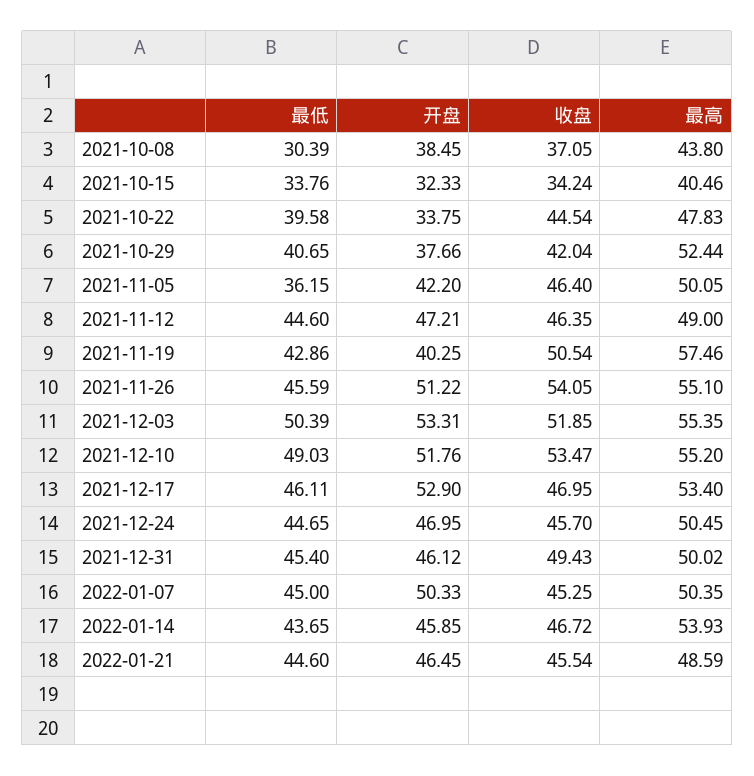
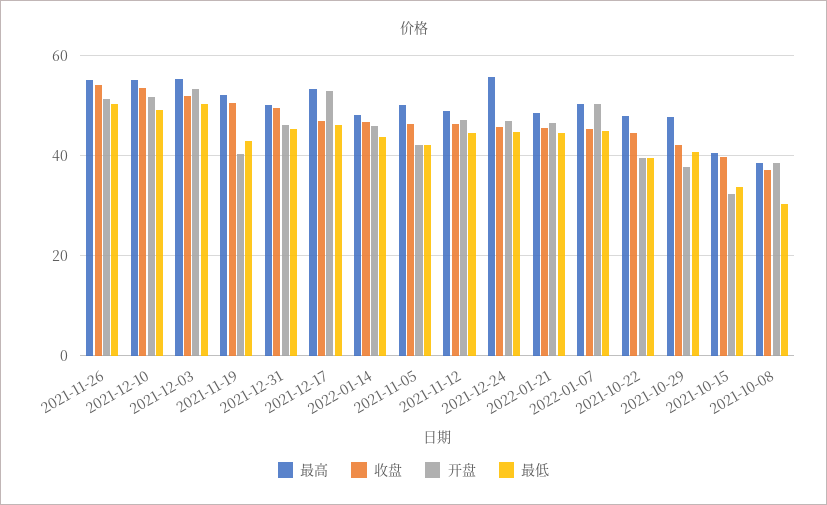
最高, 2021-10-08: 43.8 -> 38
收盘, 2021-10-15: 34.24 -> 40
开盘, 2021-10-22: 33.75 -> 40
最高, 2021-10-29: 52.44 -> 48
最低, 2021-11-05: 36.15 -> 42
最高, 2021-11-19: 57.46 -> 52
最低, 2021-11-26: 45.59 -> 50
最高, 2021-12-24: 50.45 -> 56
最高, 2022-01-14: 53.93 -> 48

